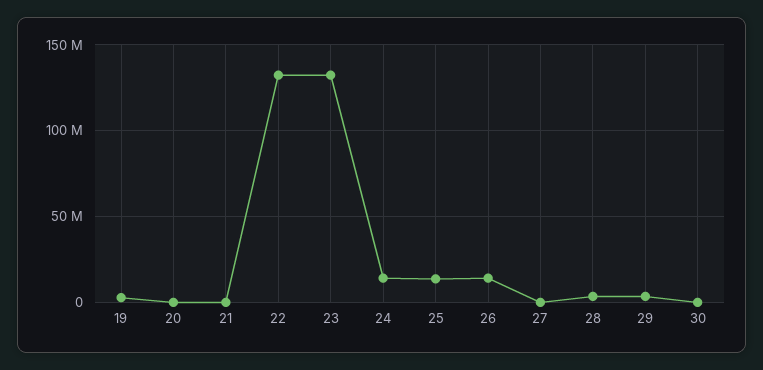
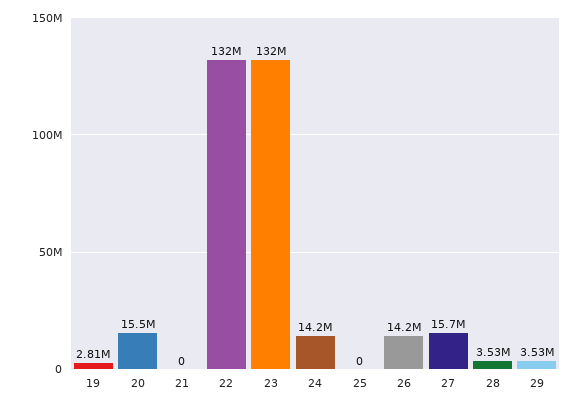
20: 0 -> 15500000
25: 15000000 -> 0
27: 0 -> 15700000
30: 0 -> none

